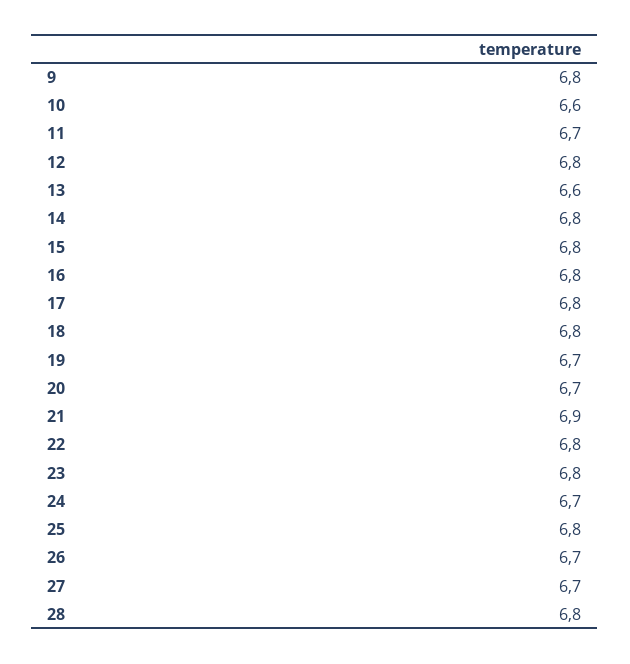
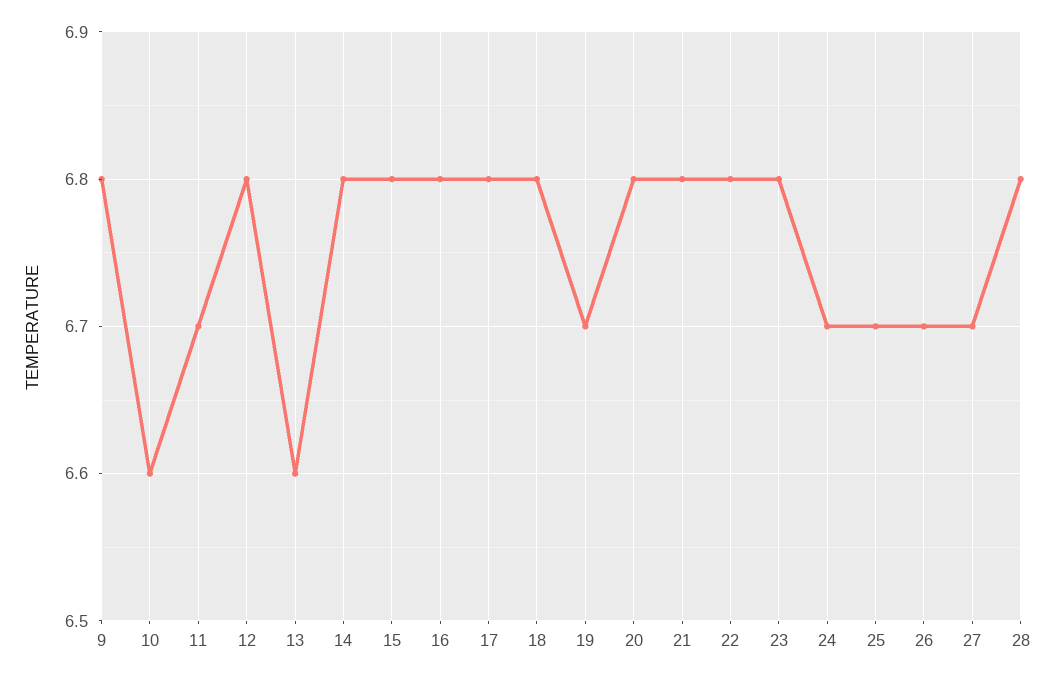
20: 6.7 -> 6.8
21: 6.9 -> 6.8
25: 6.8 -> 6.7

